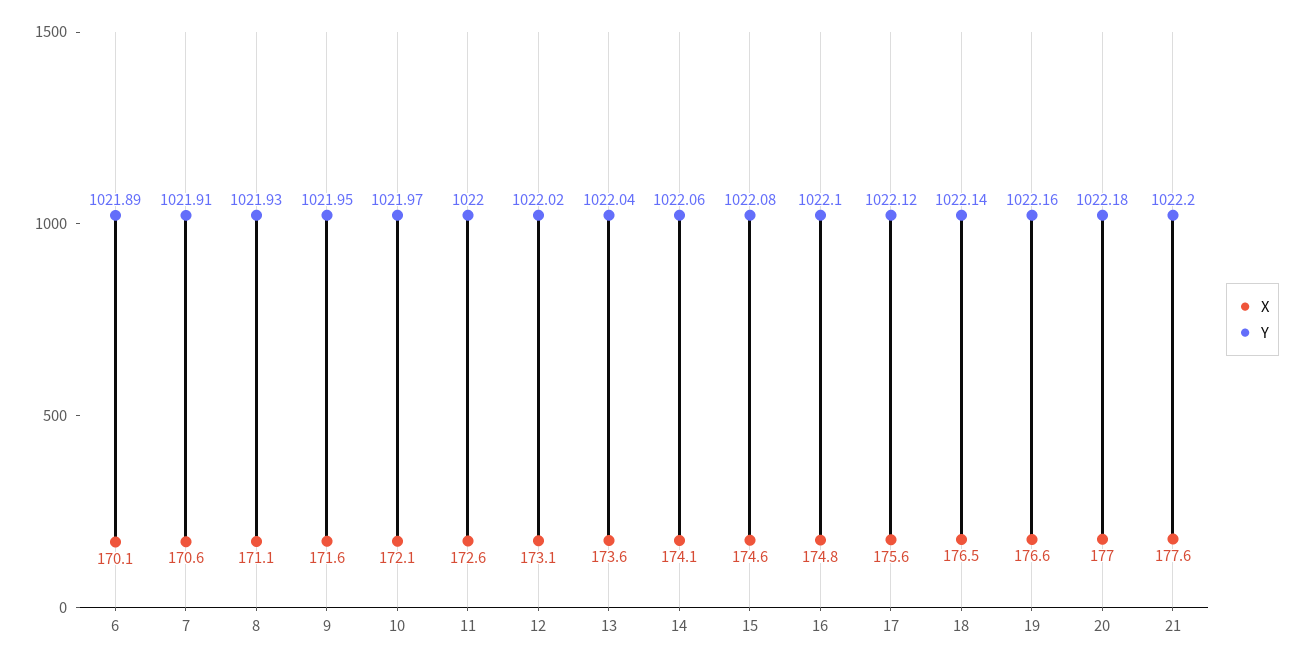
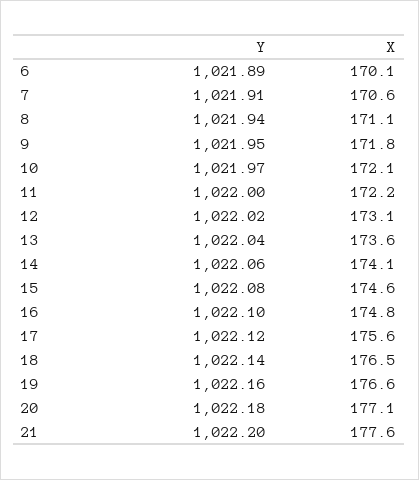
Y, 8: 1021.93 -> 1021.94
X, 9: 171.6 -> 171.8
X, 11: 172.6 -> 172.2
X, 20: 177 -> 177.1

